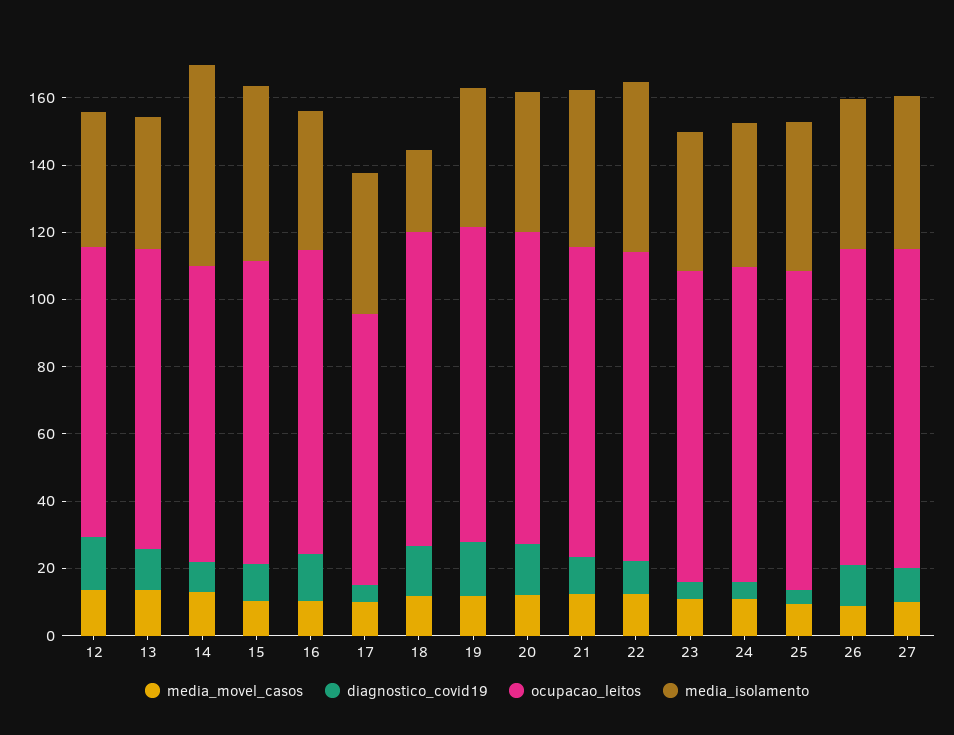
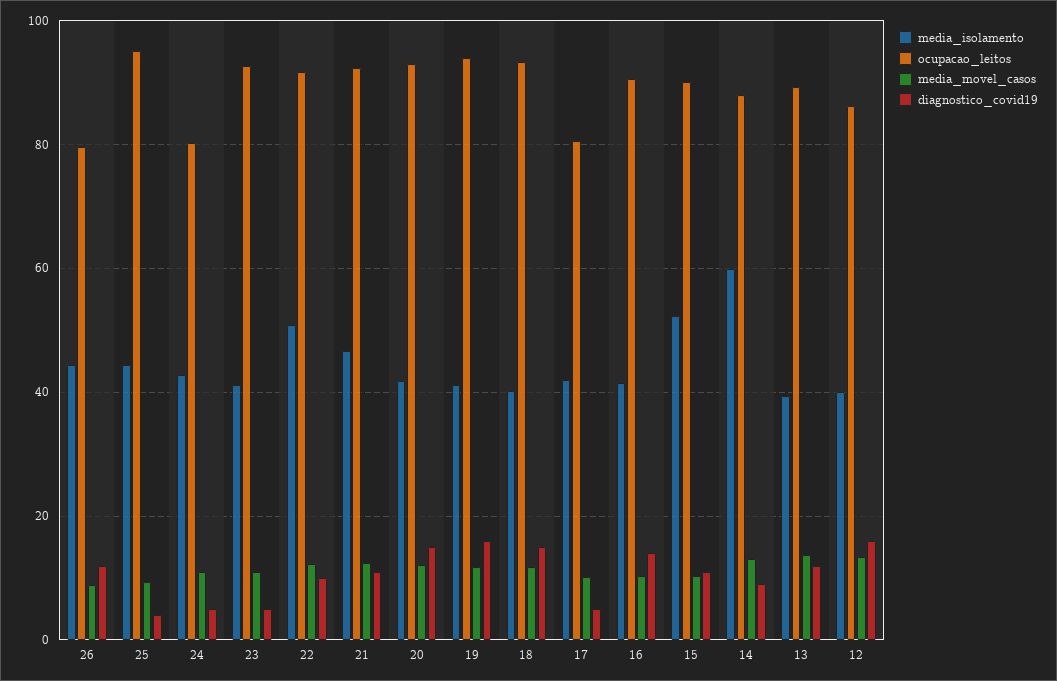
media_isolamento, 18: 25 -> 40
ocupacao_leitos, 24: 95 -> 80
ocupacao_leitos, 26: 95 -> 80
media_movel_casos, 27: 10 -> none
diagnostico_covid19, 27: 10 -> none
ocupacao_leitos, 27: 95 -> none
media_isolamento, 27: 45 -> none

